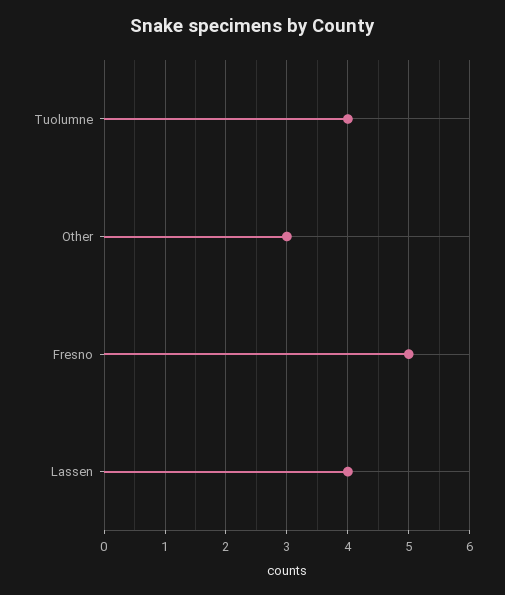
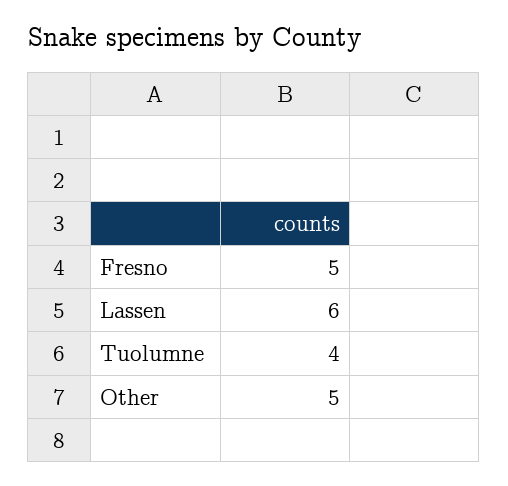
Other: 3 -> 5
Lassen: 4 -> 6

